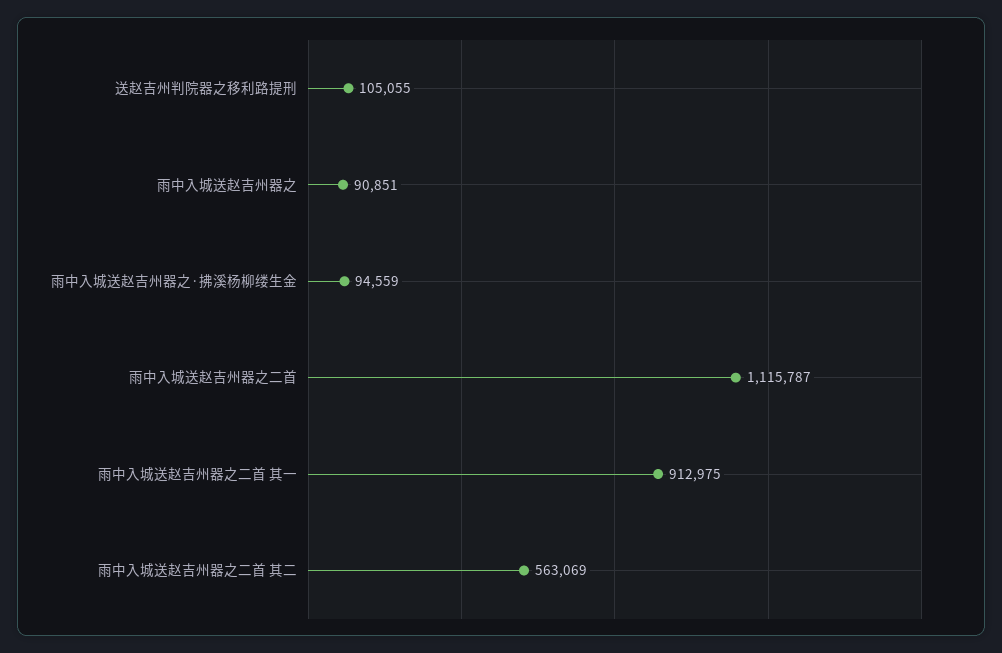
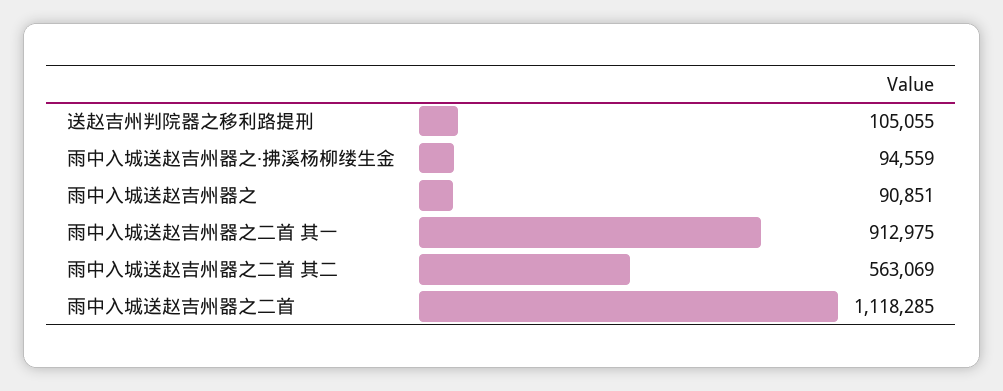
雨中入城送赵吉州器之二首: 1115787 -> 1118285

